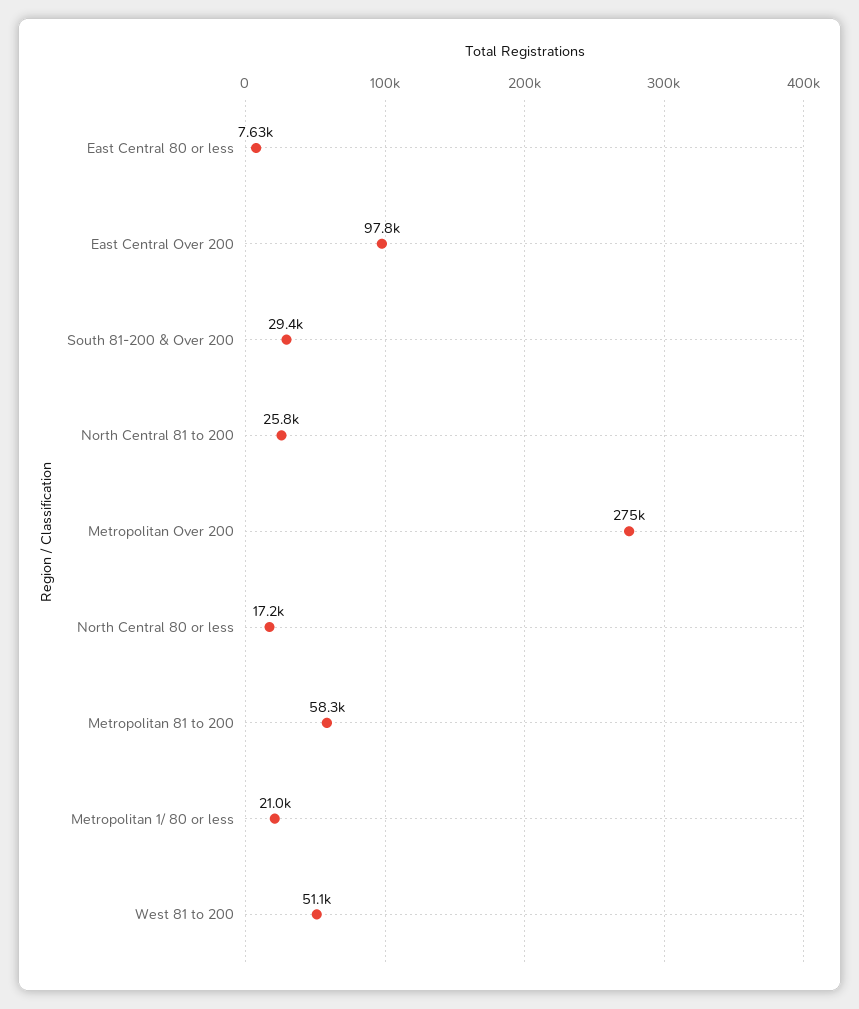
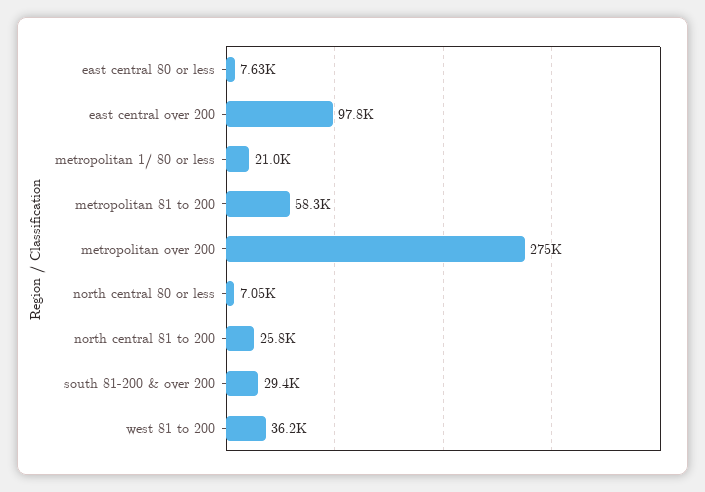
North Central 80 or less: 17200 -> 7050
West 81 to 200: 51100 -> 36200

